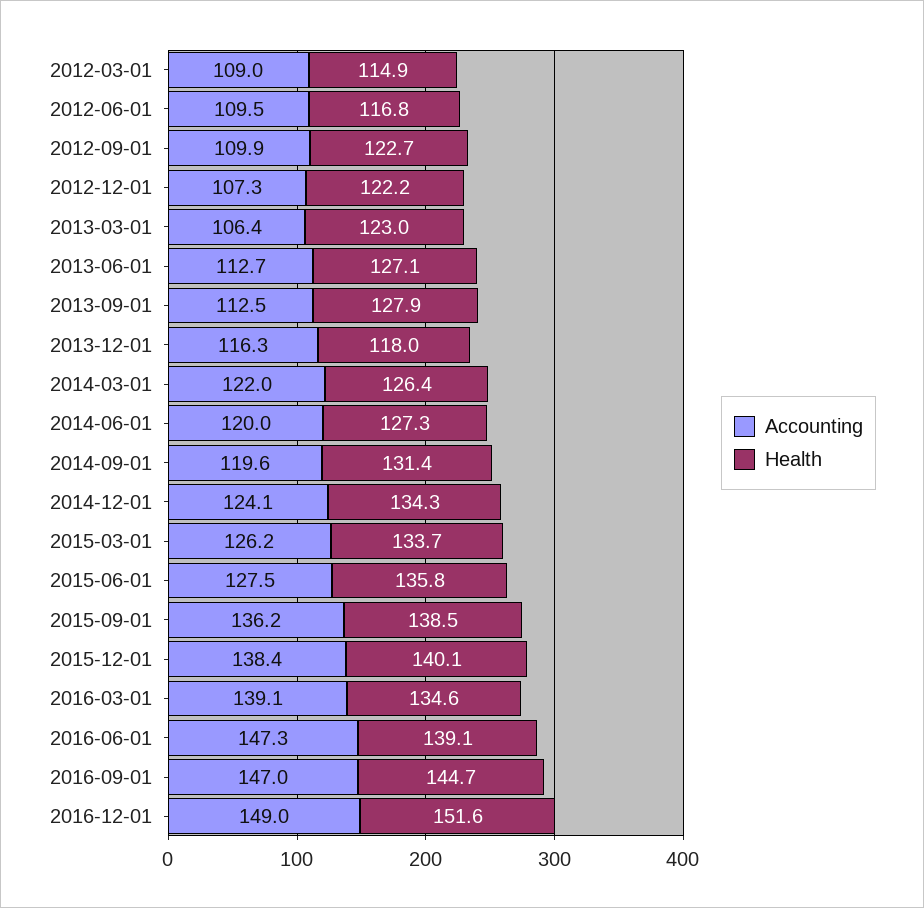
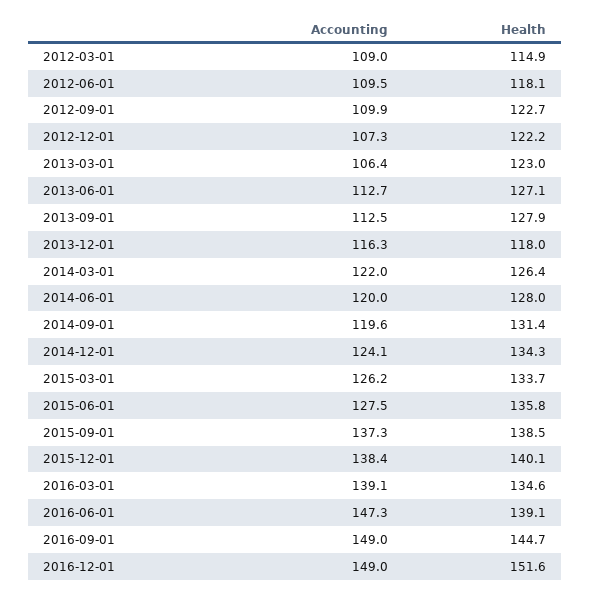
Health, 2012-06-01: 116.8 -> 118.1
Health, 2014-06-01: 127.3 -> 128
Accounting, 2015-09-01: 136.2 -> 137.3
Accounting, 2016-09-01: 147 -> 149

